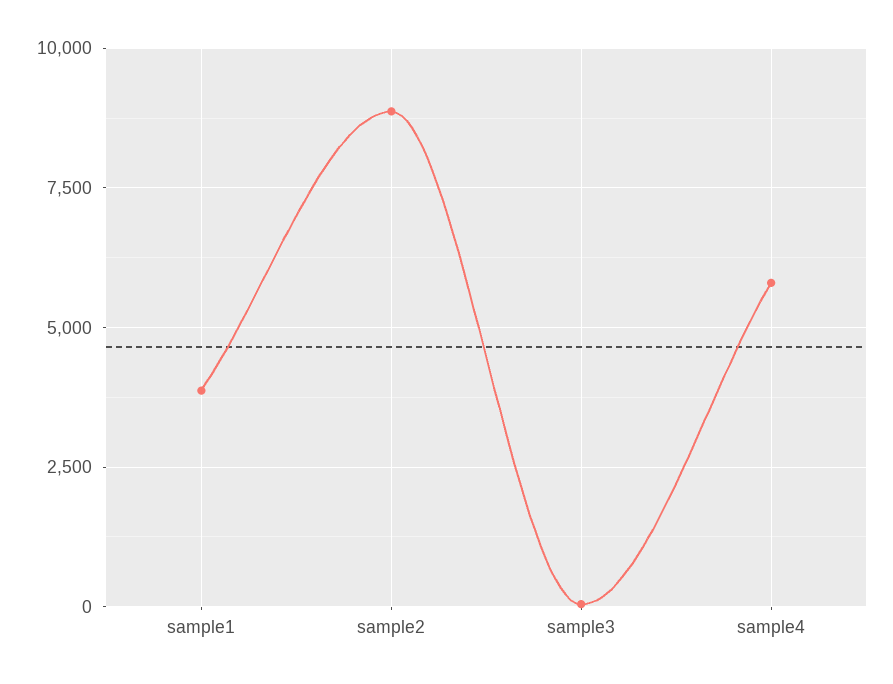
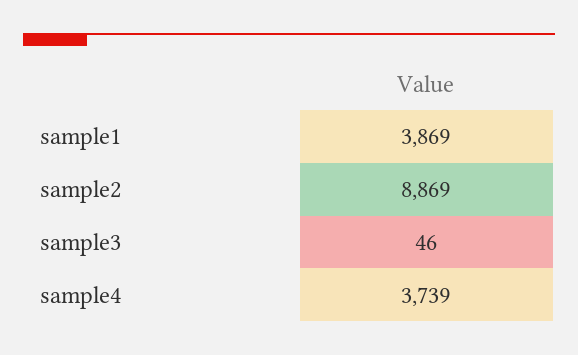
sample4: 5750 -> 3739

